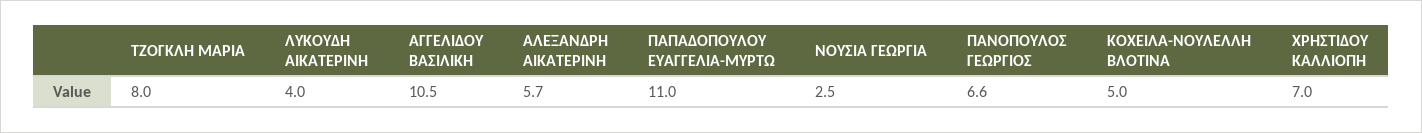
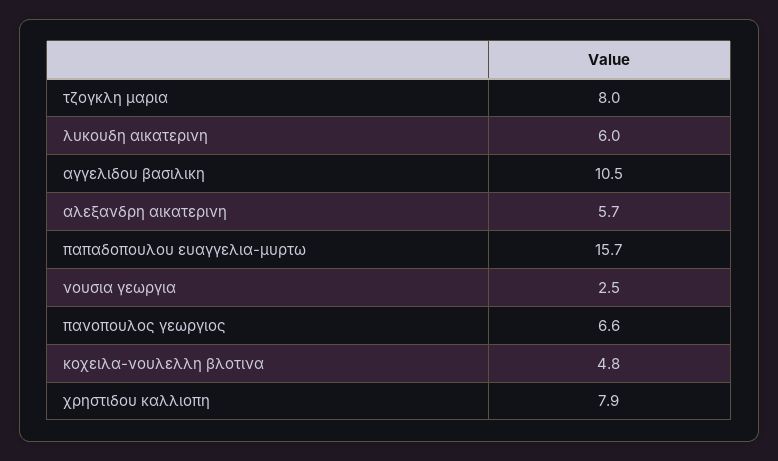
ΛΥΚΟΥΔΗ ΑΙΚΑΤΕΡΙΝΗ: 4 -> 6
ΠΑΠΑΔΟΠΟΥΛΟΥ ΕΥΑΓΓΕΛΙΑ-ΜΥΡΤΩ: 11 -> 15.7
ΚΟΧΕΙΛΑ-ΝΟΥΛΕΛΛΗ ΒΛΟΤΙΝΑ: 5 -> 4.8
ΧΡΗΣΤΙΔΟΥ ΚΑΛΛΙΟΠΗ: 7 -> 7.9

